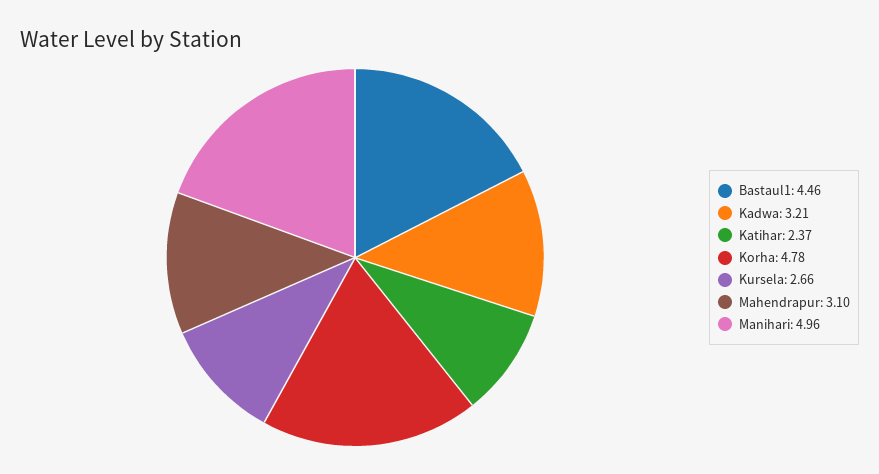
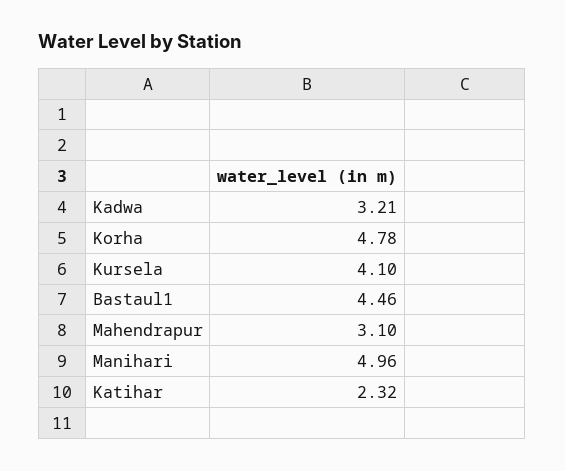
Katihar: 2.37 -> 2.32
Kursela: 2.66 -> 4.1

